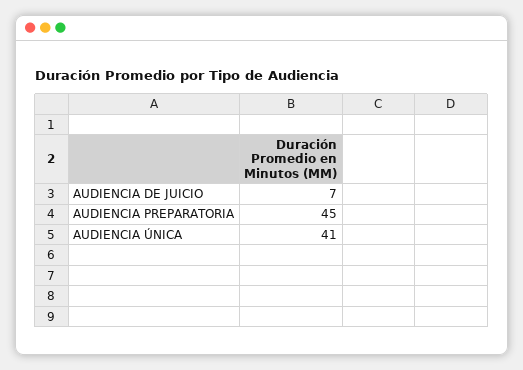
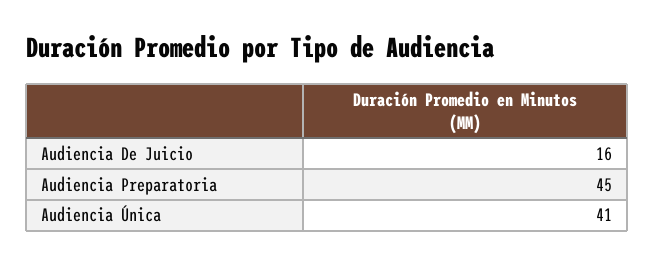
AUDIENCIA DE JUICIO: 7 -> 16

